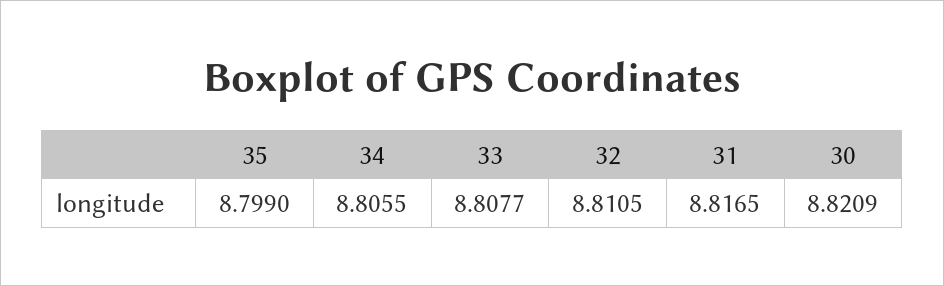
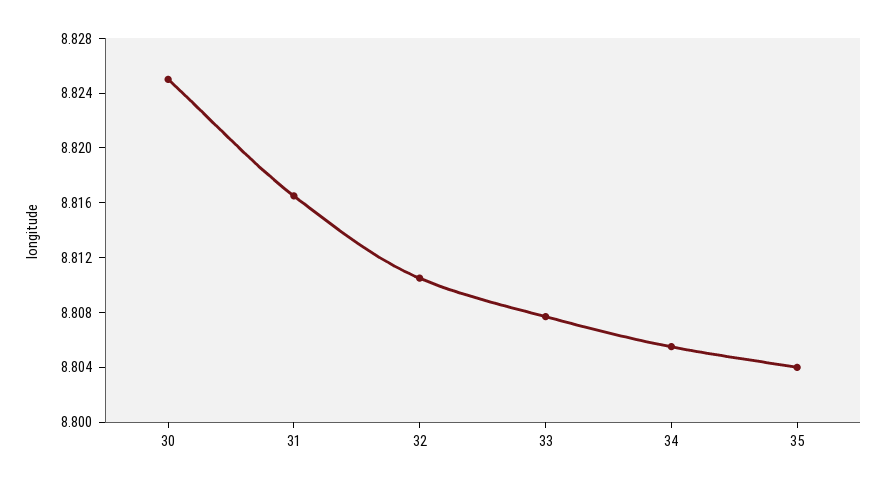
35: 8.799 -> 8.804
30: 8.8209 -> 8.825

